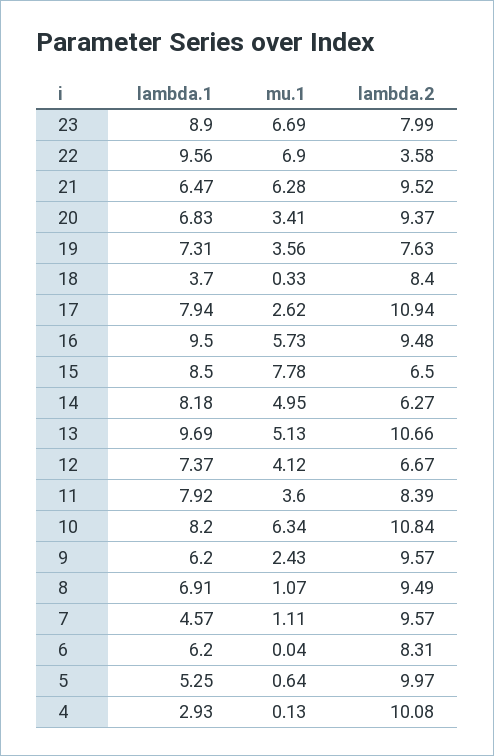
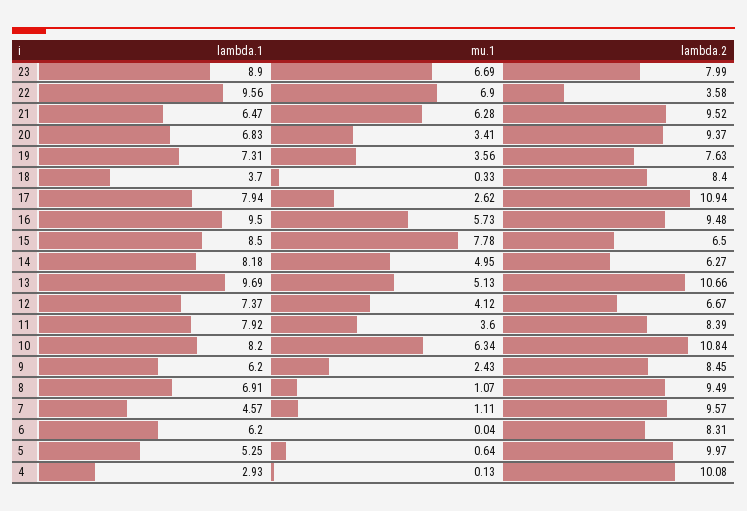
lambda.2, 9: 9.57 -> 8.45

